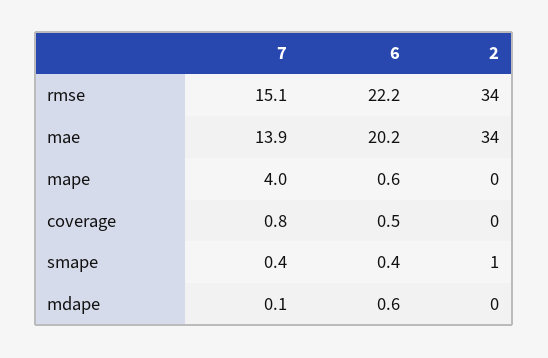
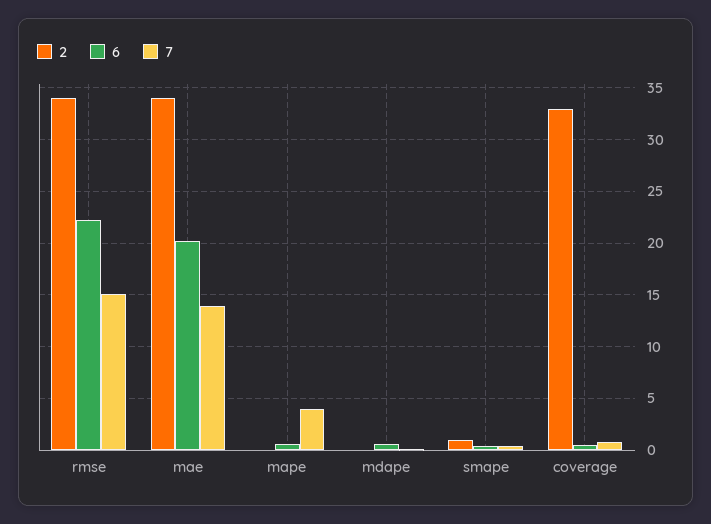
2, coverage: 0 -> 33

